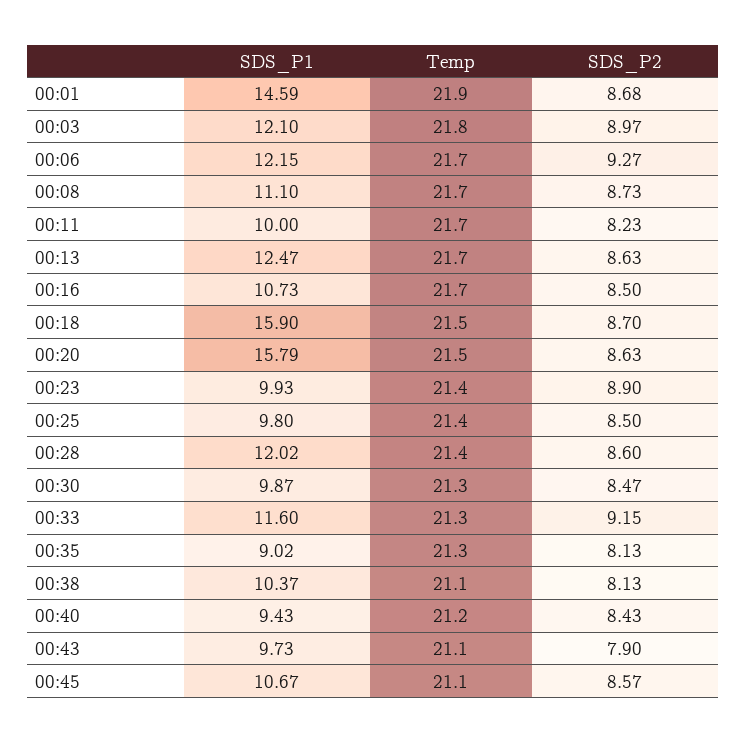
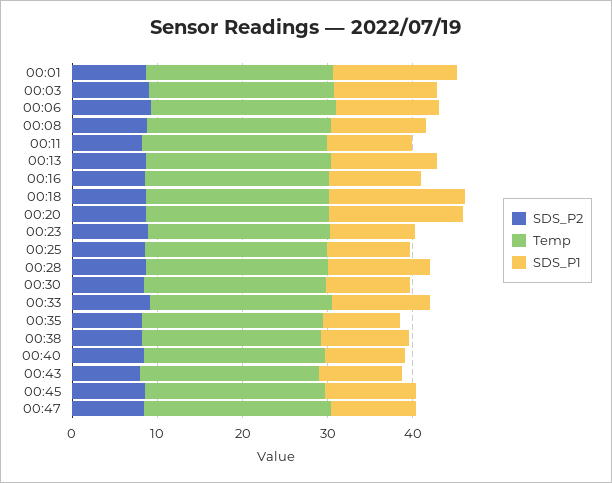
SDS_P2, 00:47: none -> 8
Temp, 00:47: none -> 22
SDS_P1, 00:47: none -> 10

